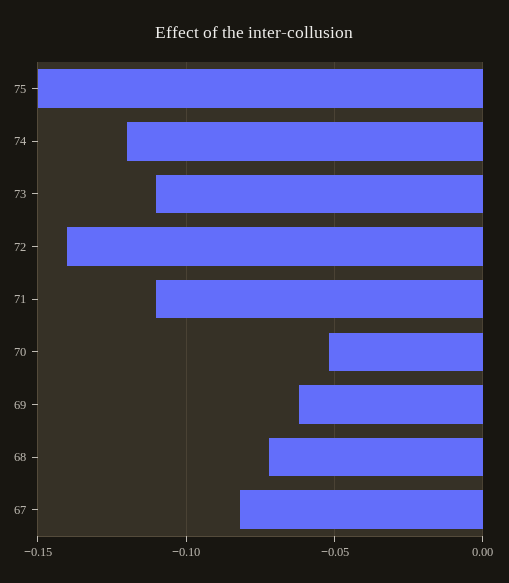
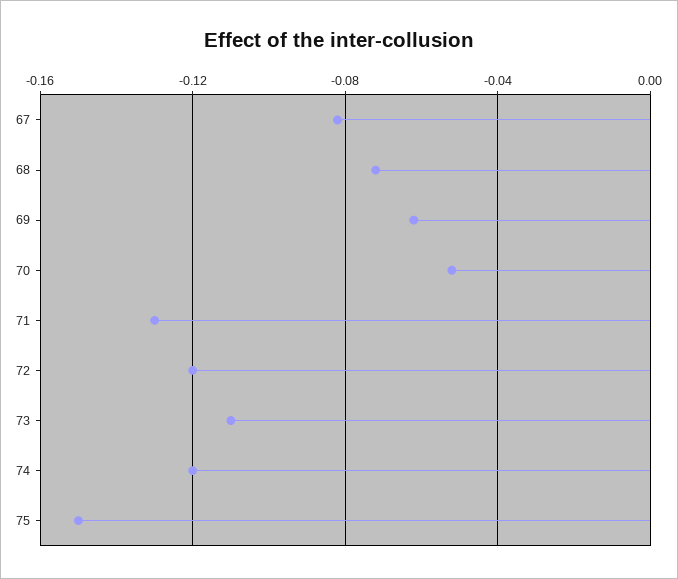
72: -0.14 -> -0.12
71: -0.11 -> -0.13

